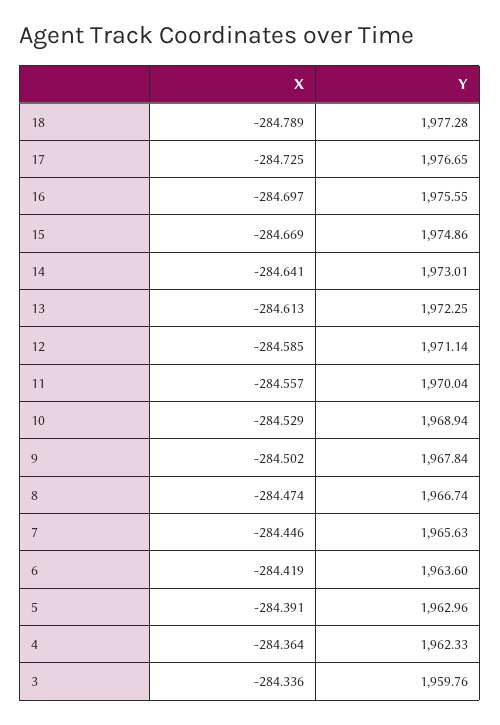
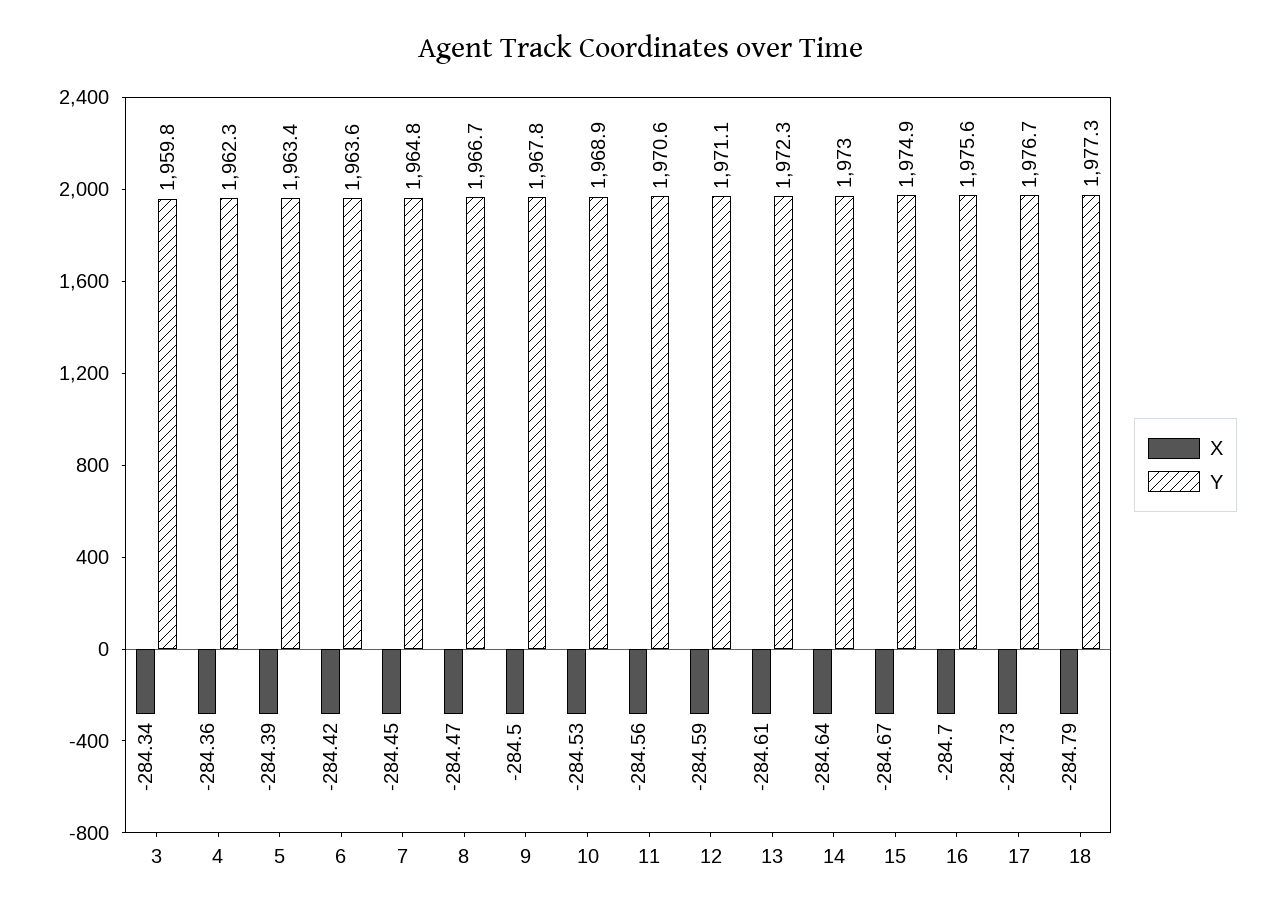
Y, 11: 1970.04 -> 1970.6
Y, 7: 1965.63 -> 1964.8
Y, 5: 1962.96 -> 1963.4

